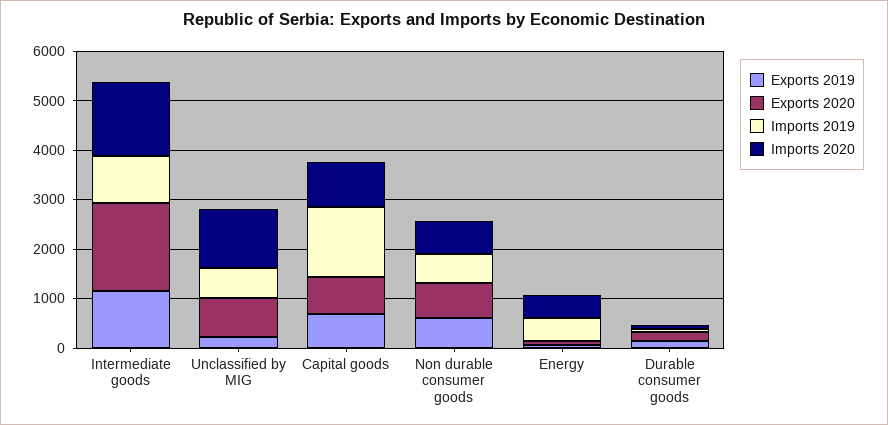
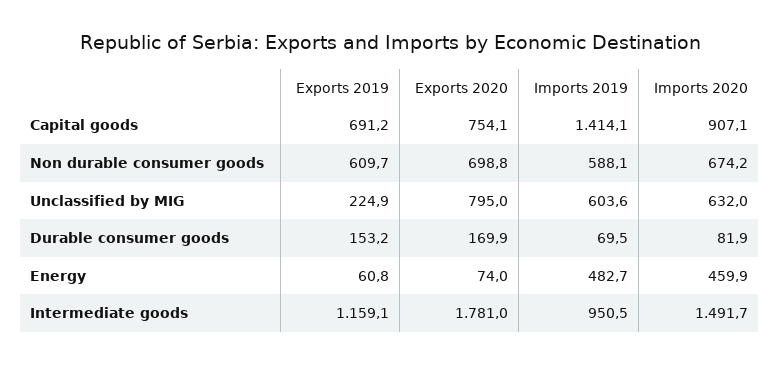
Imports 2020, Unclassified by MIG: 1200 -> 632

